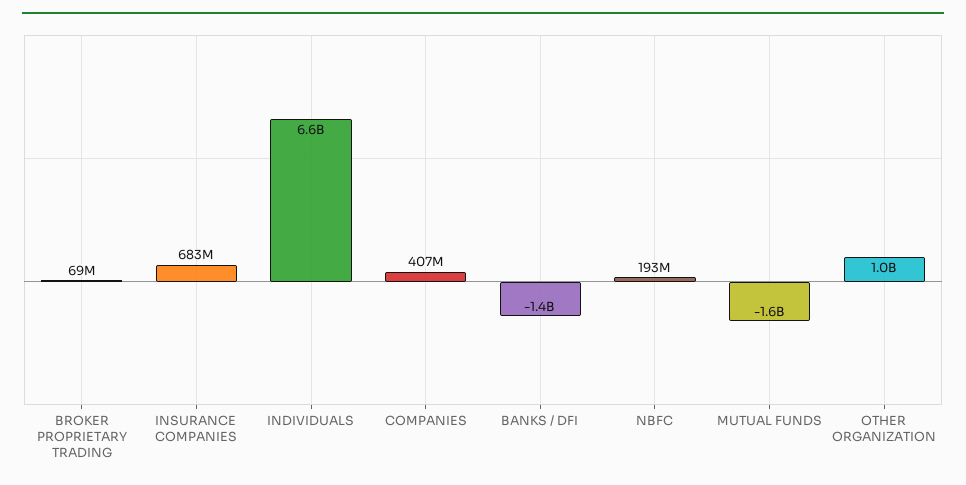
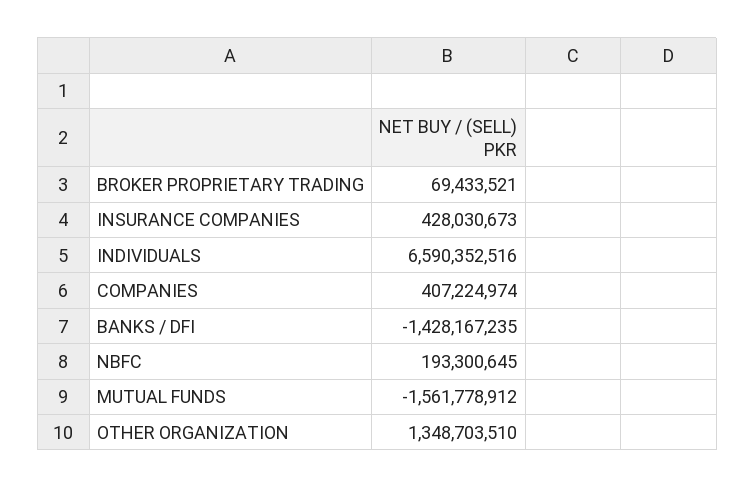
INSURANCE COMPANIES: 683000000 -> 428030673
OTHER ORGANIZATION: 1000000000 -> 1348703510

